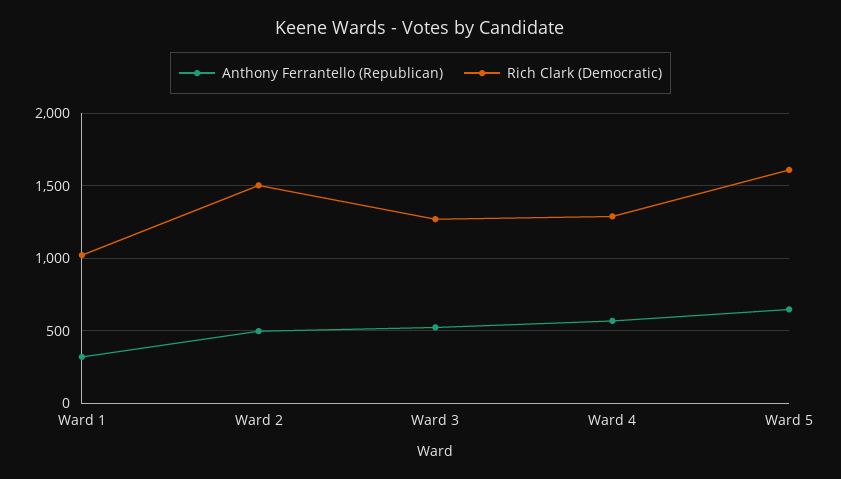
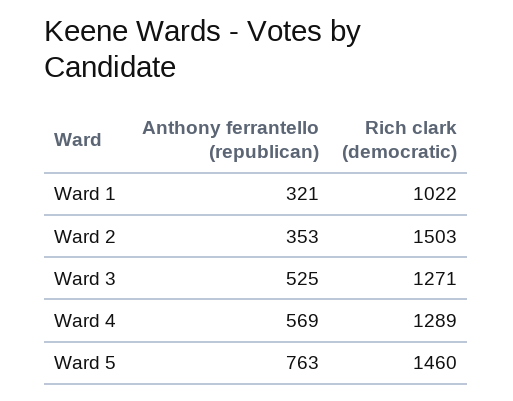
Anthony Ferrantello (Republican), Ward 2: 500 -> 353
Anthony Ferrantello (Republican), Ward 5: 650 -> 763
Rich Clark (Democratic), Ward 5: 1600 -> 1460

